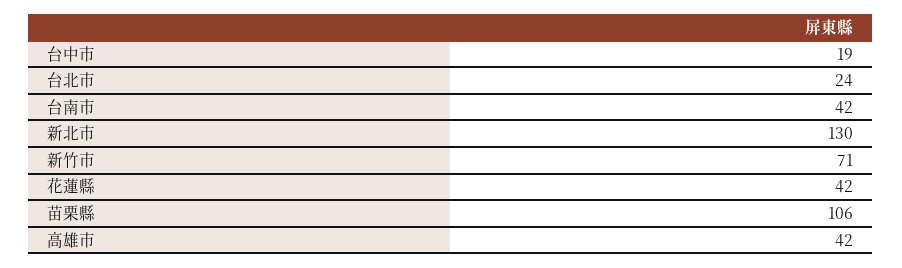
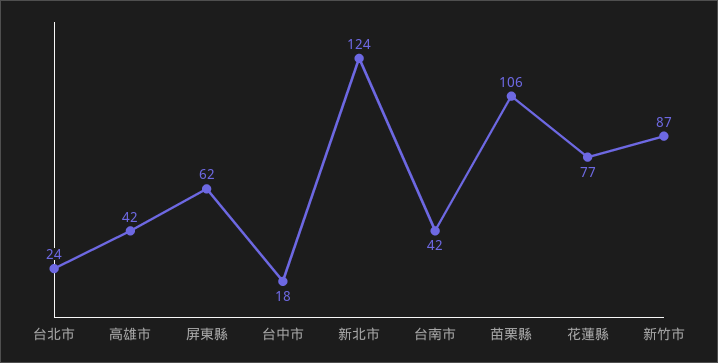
台中市: 19 -> 18
新北市: 130 -> 124
新竹市: 71 -> 87
花蓮縣: 42 -> 77
屏東縣: none -> 62

